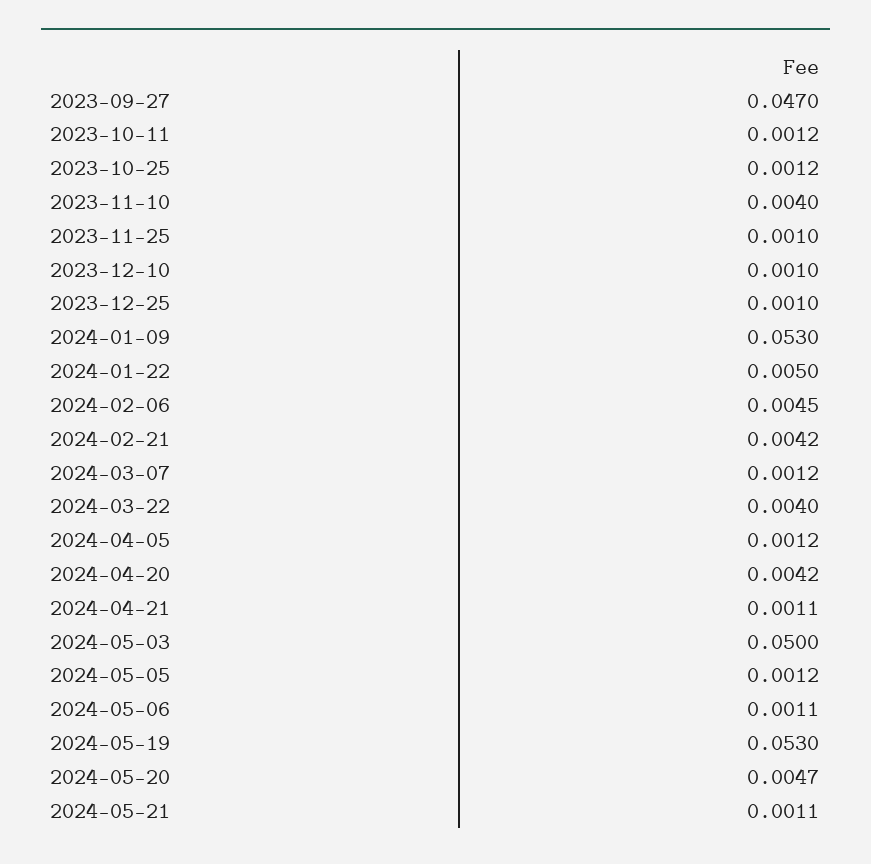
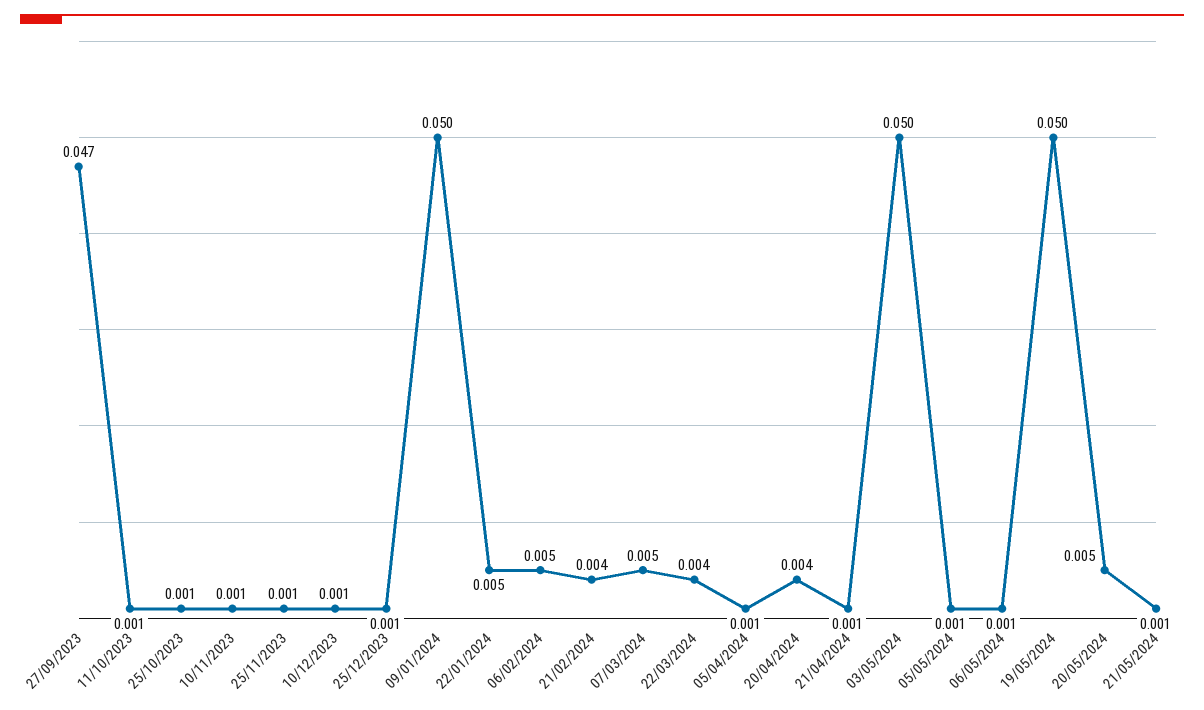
2023-11-10: 0.004 -> 0.001
2024-01-09: 0.053 -> 0.05
2024-03-07: 0.0012 -> 0.005
2024-05-19: 0.053 -> 0.05

